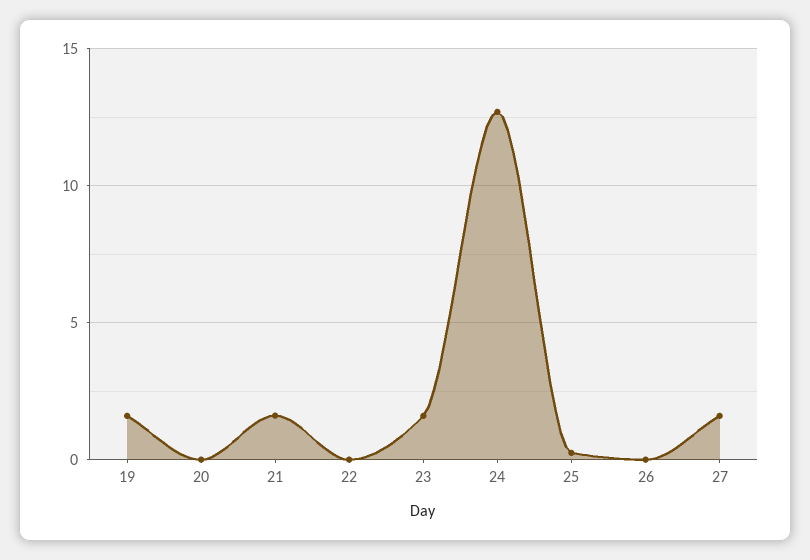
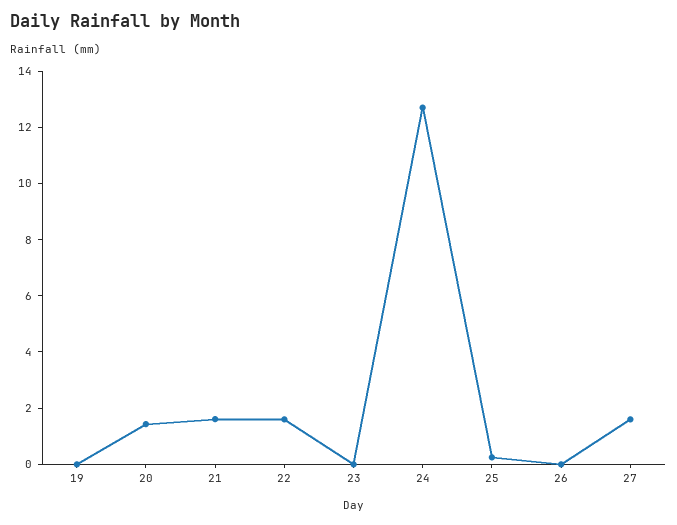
19: 1.5 -> 0
20: 0 -> 1.5
22: 0 -> 1.5
23: 1.5 -> 0

